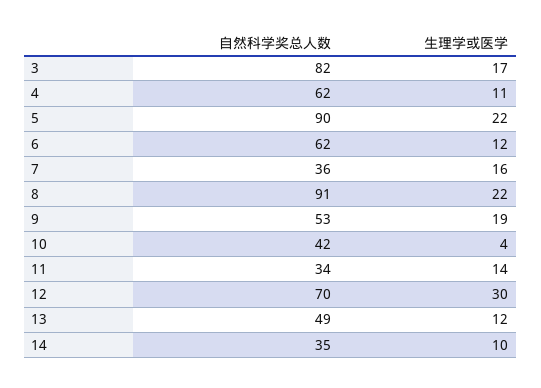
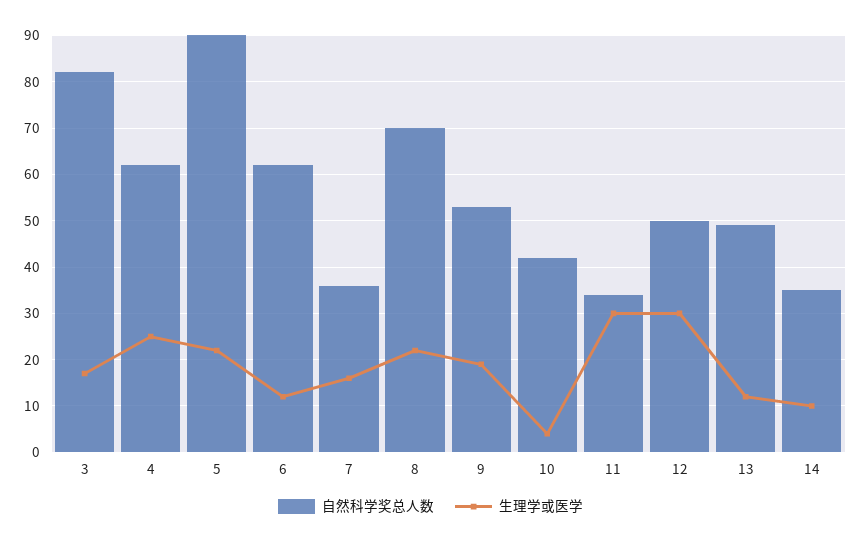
生理学或医学, 4: 11 -> 25
自然科学奖总人数, 8: 91 -> 70
生理学或医学, 11: 14 -> 30
自然科学奖总人数, 12: 70 -> 50

